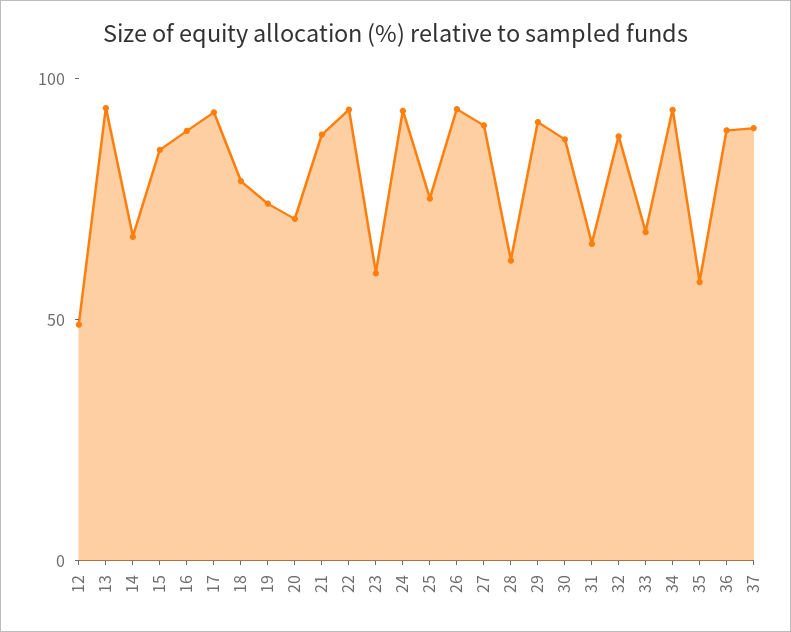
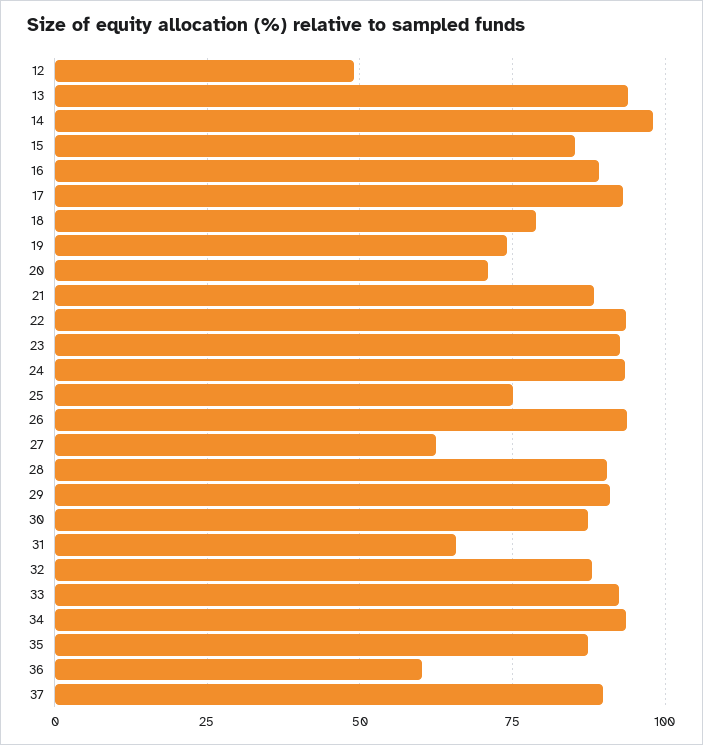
14: 70 -> 97.5
23: 60 -> 92.5
27: 90 -> 62.5
28: 60 -> 90
33: 70 -> 92.5
35: 60 -> 87.5
36: 90 -> 60

